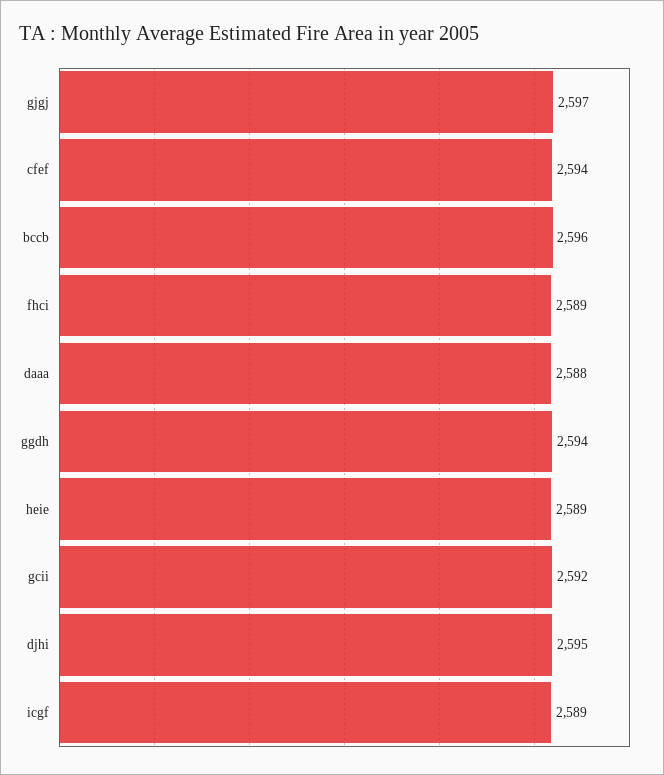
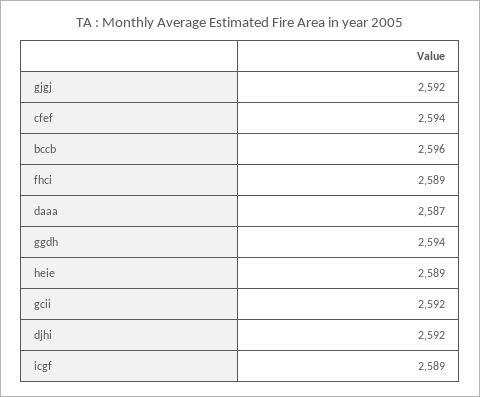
gjgj: 2597 -> 2592
daaa: 2588 -> 2587
djhi: 2595 -> 2592

